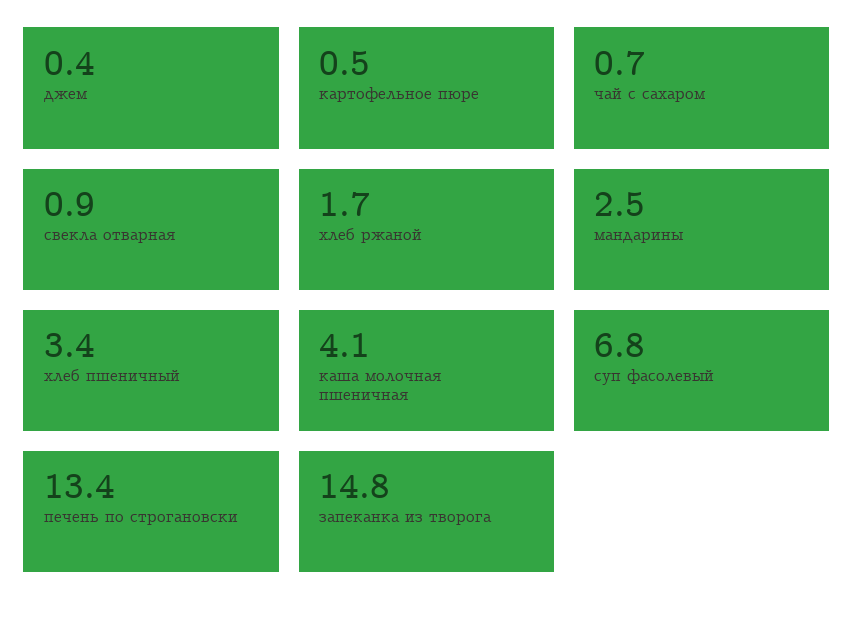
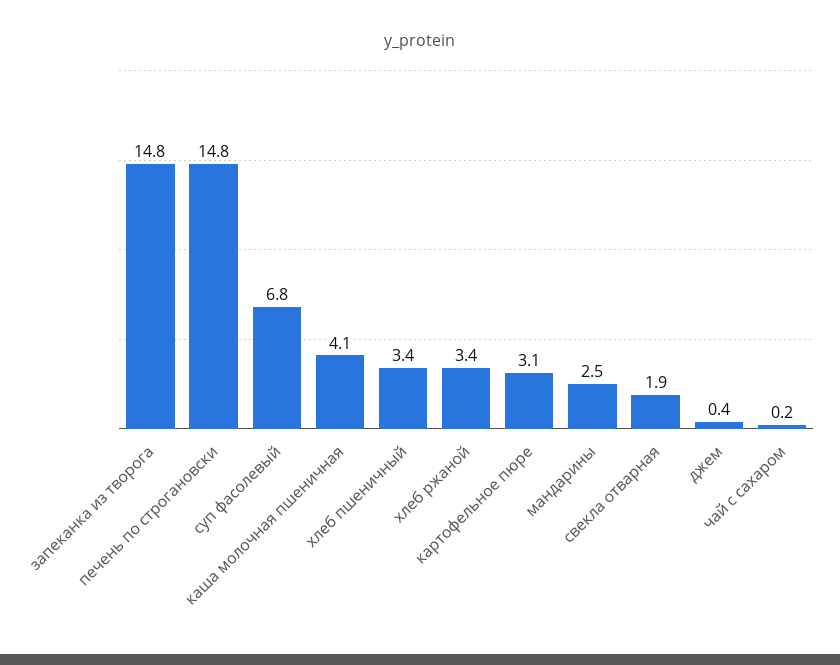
картофельное пюре: 0.5 -> 3.1
чай с сахаром: 0.7 -> 0.2
свекла отварная: 0.9 -> 1.9
хлеб ржаной: 1.7 -> 3.4
печень по строгановски: 13.4 -> 14.8

